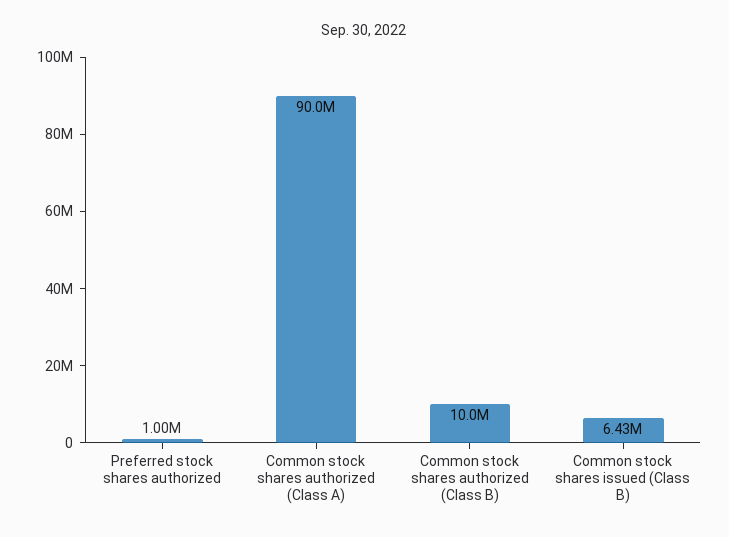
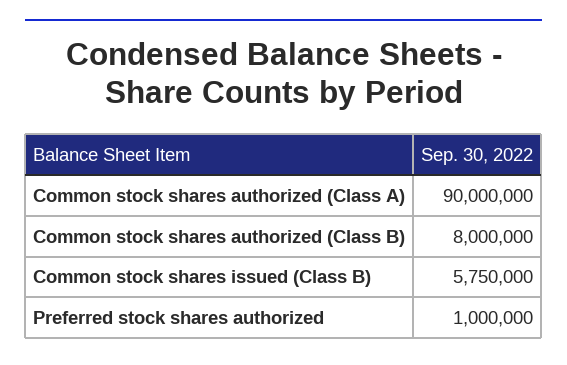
Common stock shares authorized (Class B): 10000000 -> 8000000
Common stock shares issued (Class B): 6430000 -> 5750000

